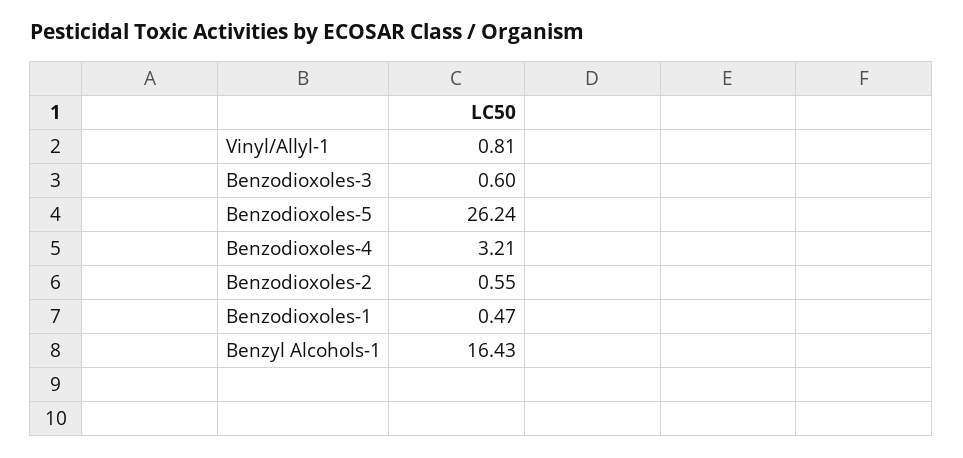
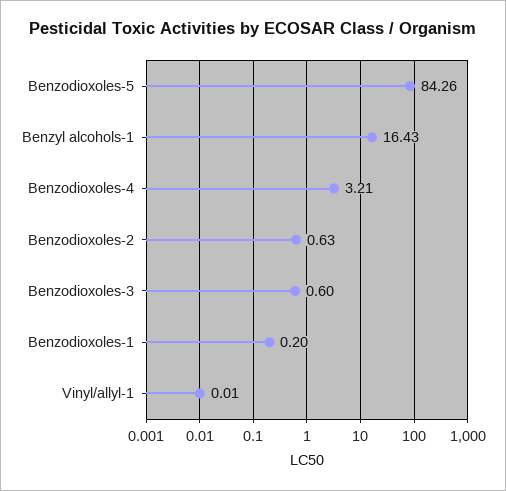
Vinyl/Allyl-1: 0.81 -> 0.01
Benzodioxoles-5: 26.24 -> 84.26
Benzodioxoles-2: 0.55 -> 0.63
Benzodioxoles-1: 0.47 -> 0.2

